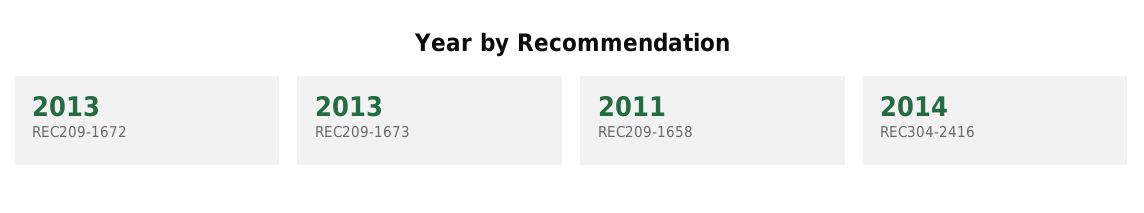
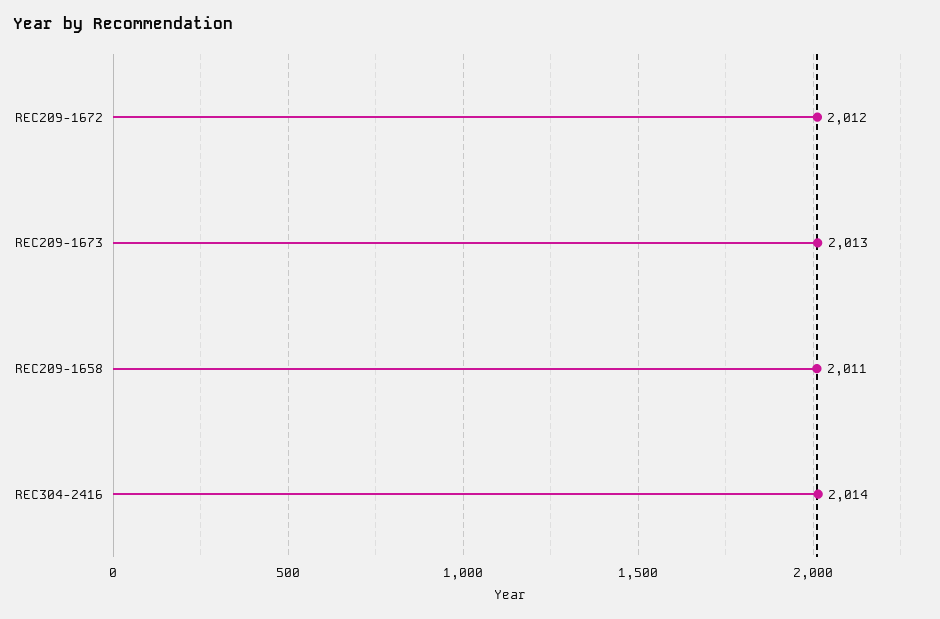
REC209-1672: 2013 -> 2012

